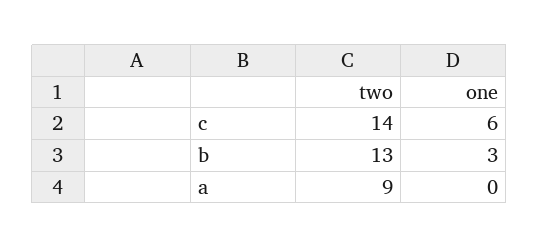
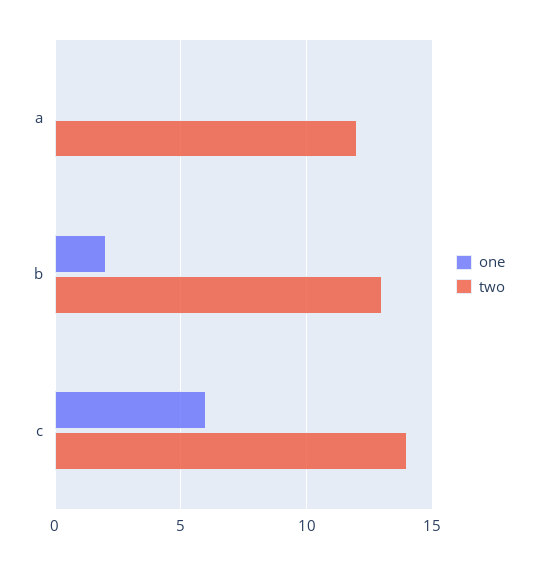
one, b: 3 -> 2
two, a: 9 -> 12

